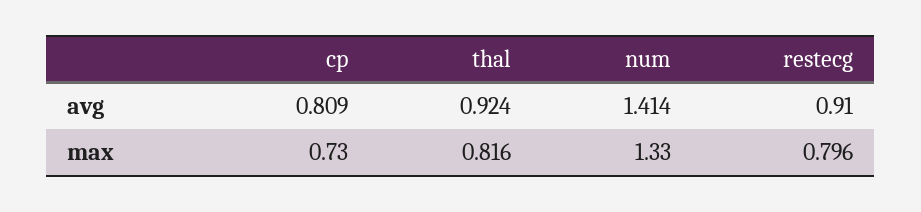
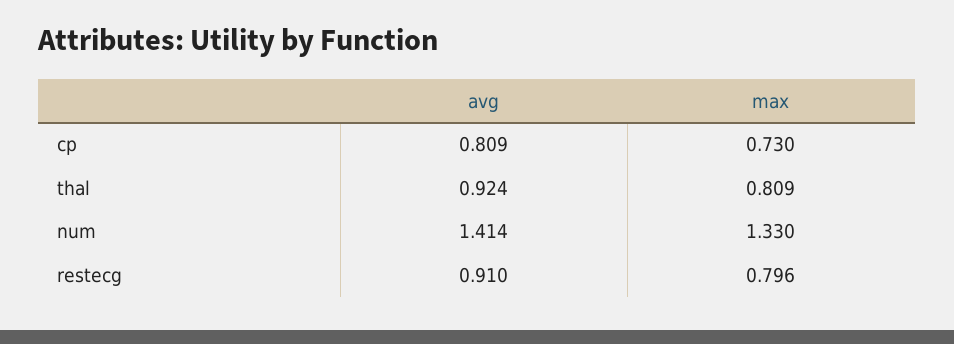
thal, max: 0.816 -> 0.809

